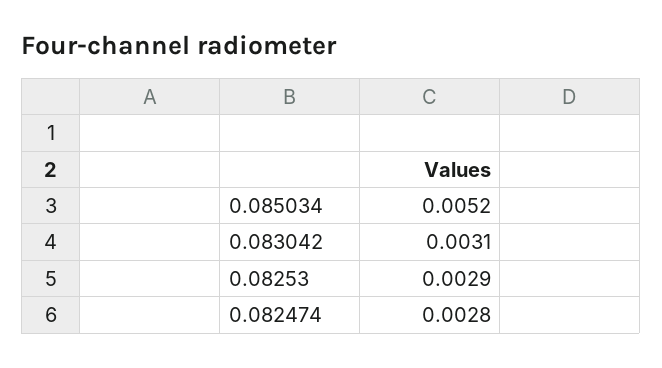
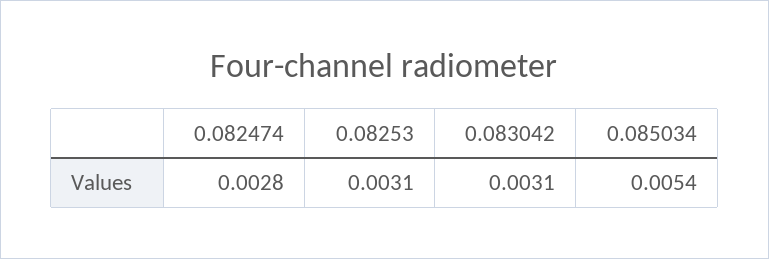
0.085034: 0.0052 -> 0.0054
0.08253: 0.0029 -> 0.0031

